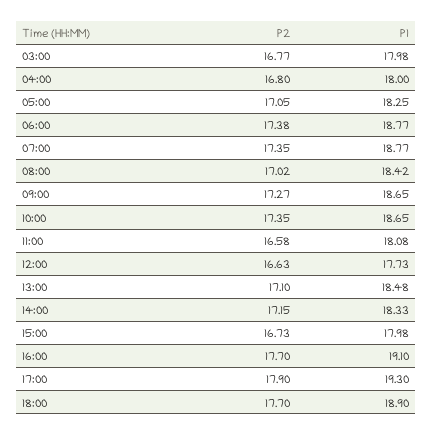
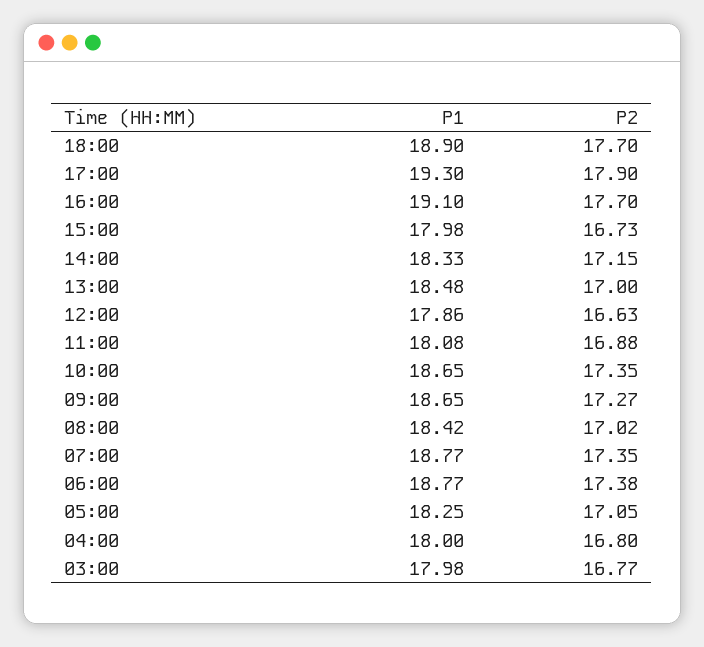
P2, 11:00: 16.58 -> 16.88
P1, 12:00: 17.73 -> 17.86
P2, 13:00: 17.1 -> 17

